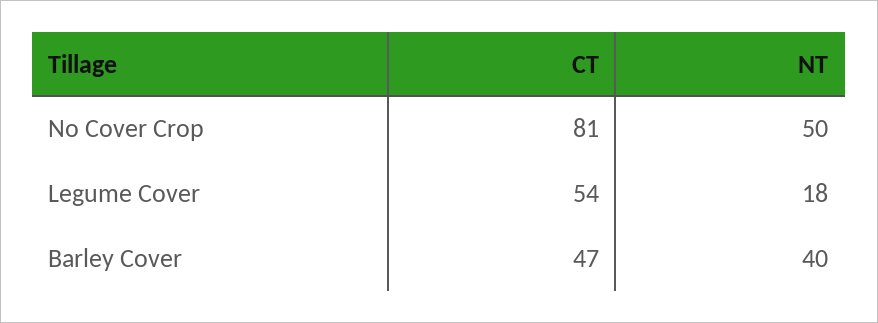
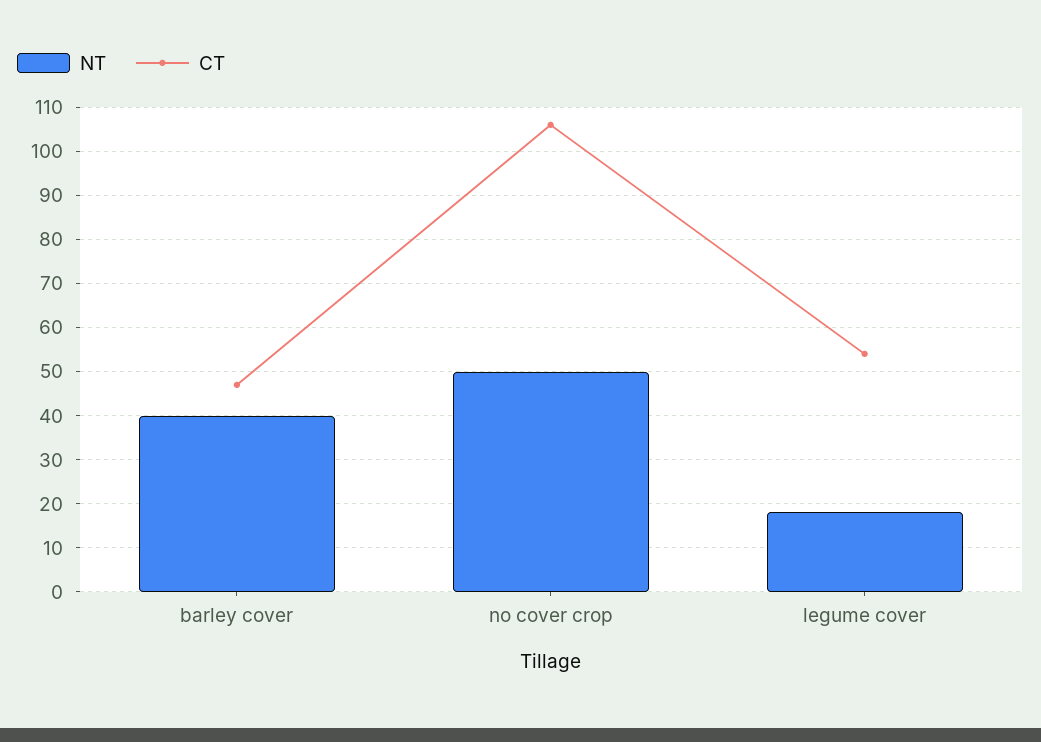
CT, No Cover Crop: 81 -> 105

